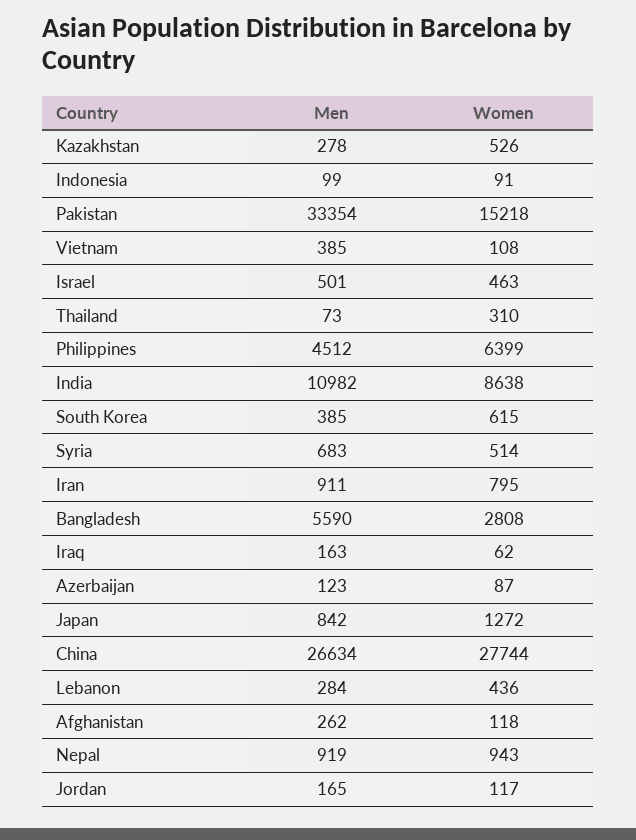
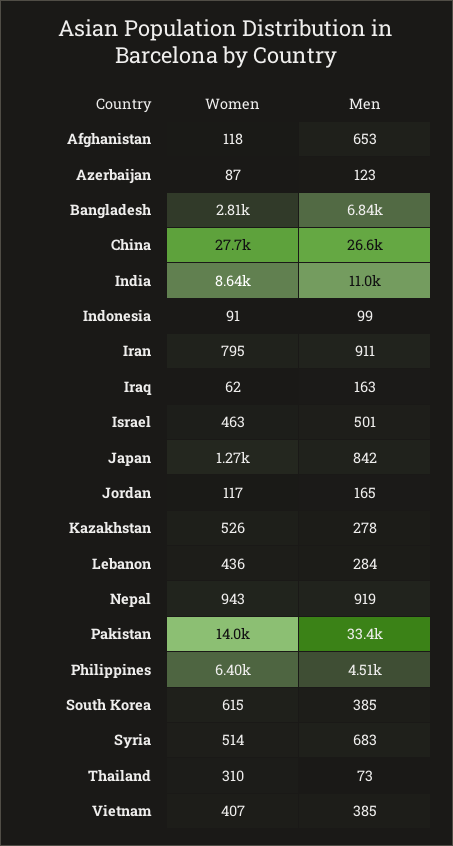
Women, Pakistan: 15218 -> 14000
Women, Vietnam: 108 -> 407
Men, Bangladesh: 5590 -> 6840
Men, Afghanistan: 262 -> 653

